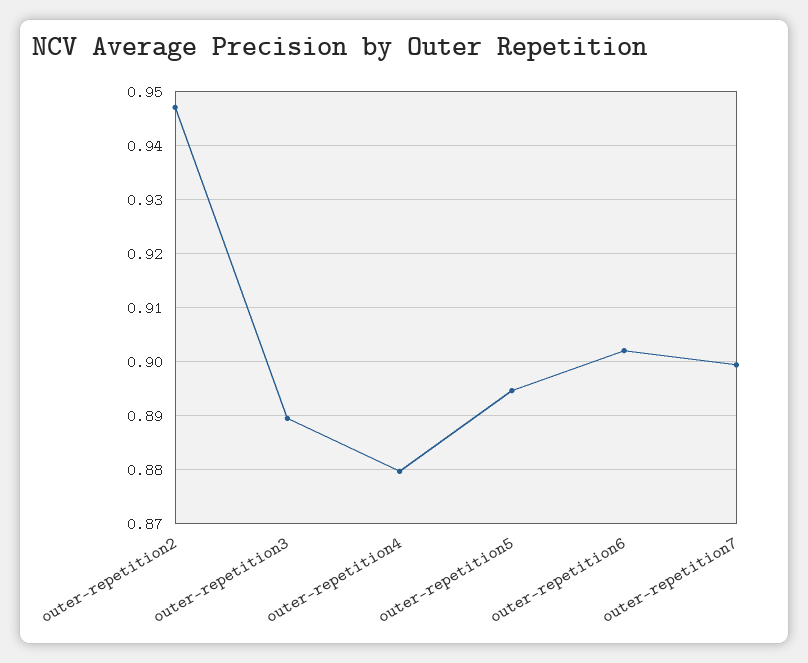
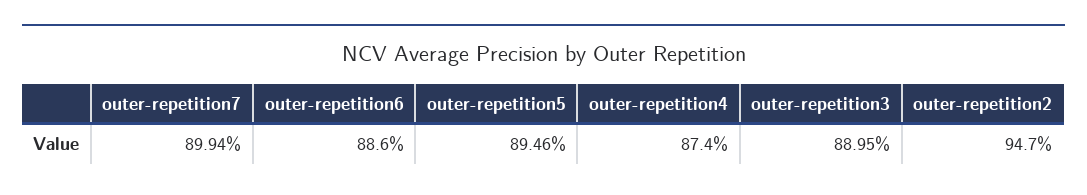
outer-repetition4: 0.88 -> 0.874
outer-repetition6: 0.902 -> 0.886

